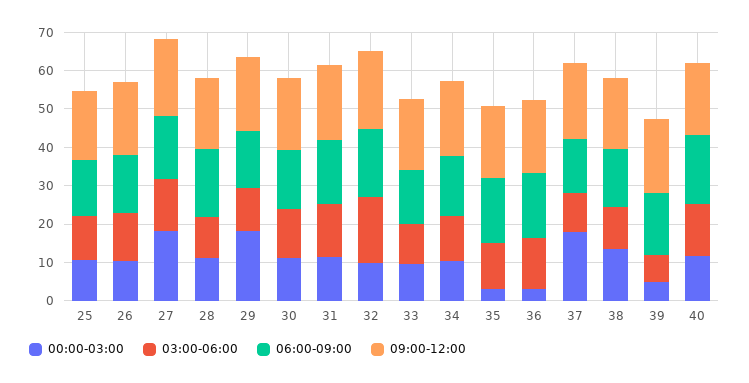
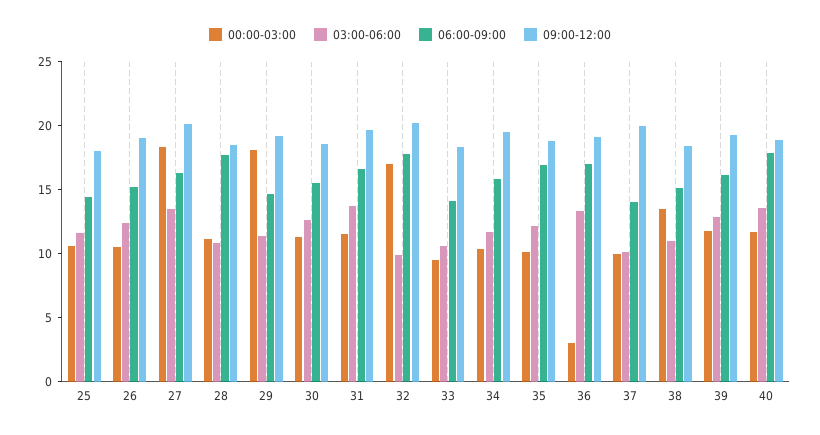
00:00-03:00, 32: 10 -> 17
03:00-06:00, 32: 17.5 -> 10
00:00-03:00, 35: 2.5 -> 10
00:00-03:00, 37: 17.5 -> 10
00:00-03:00, 39: 5 -> 12
03:00-06:00, 39: 7.5 -> 13

